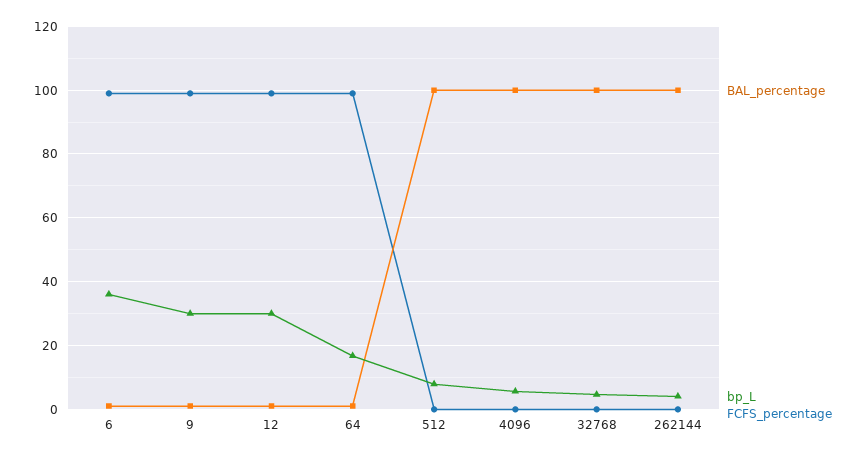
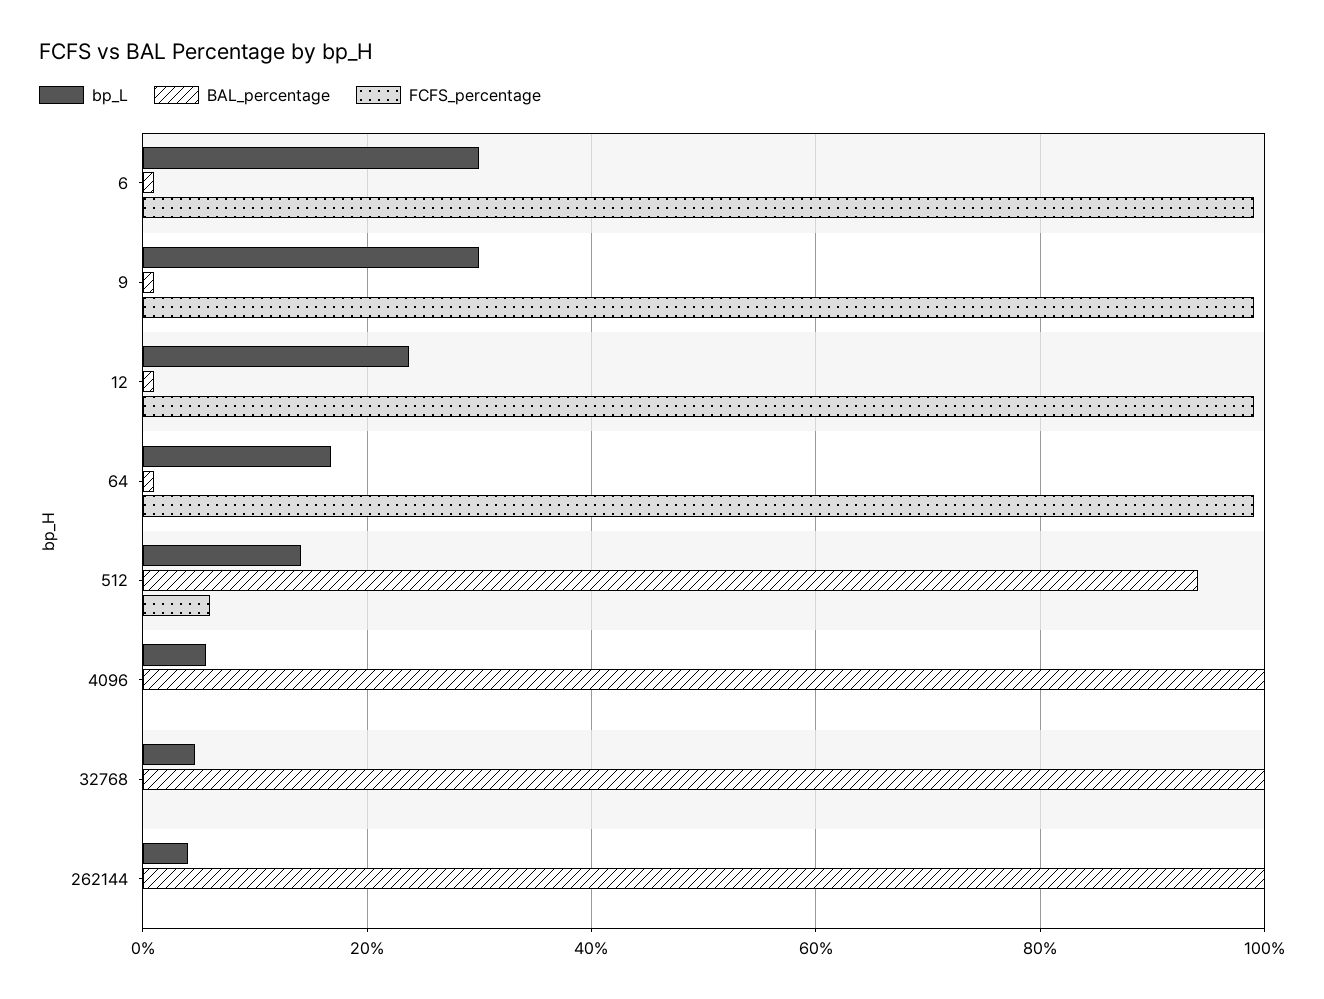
bp_L, 6: 36 -> 30
bp_L, 12: 30 -> 24
BAL_percentage, 512: 100 -> 94
bp_L, 512: 8 -> 14
FCFS_percentage, 512: 0 -> 6

